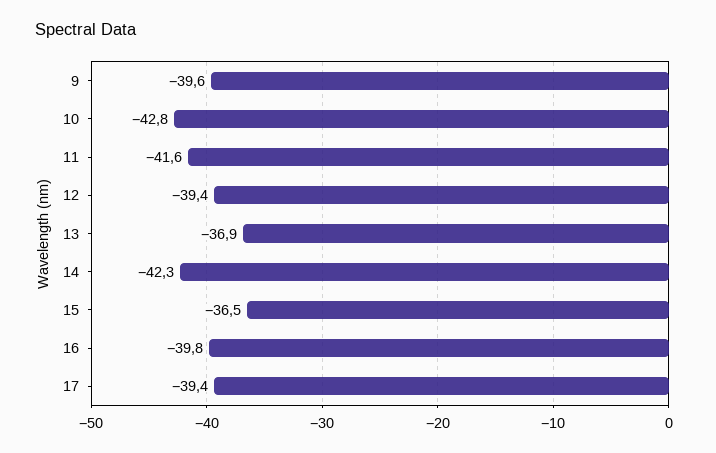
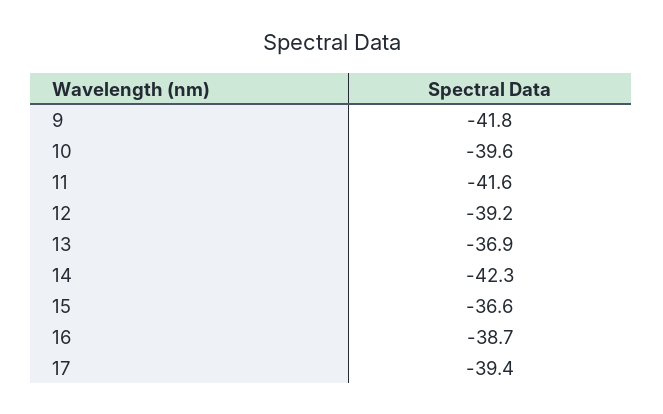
9: -39.6 -> -41.8
10: -42.8 -> -39.6
12: -39.4 -> -39.2
15: -36.5 -> -36.6
16: -39.8 -> -38.7

